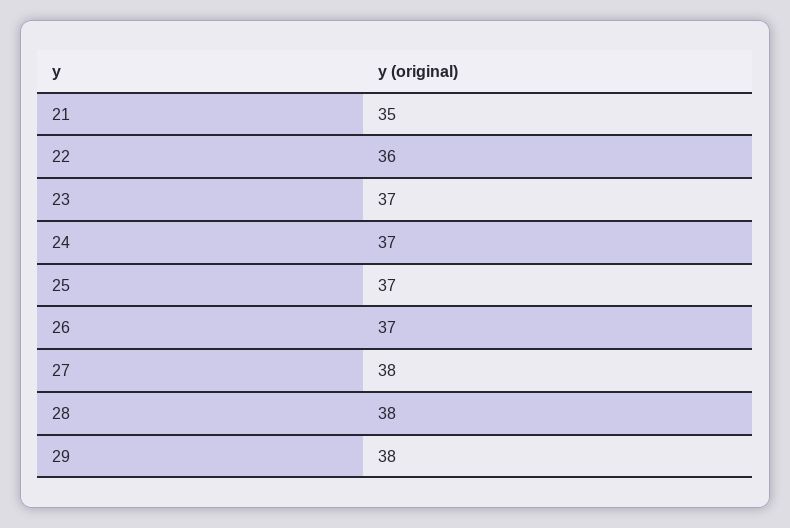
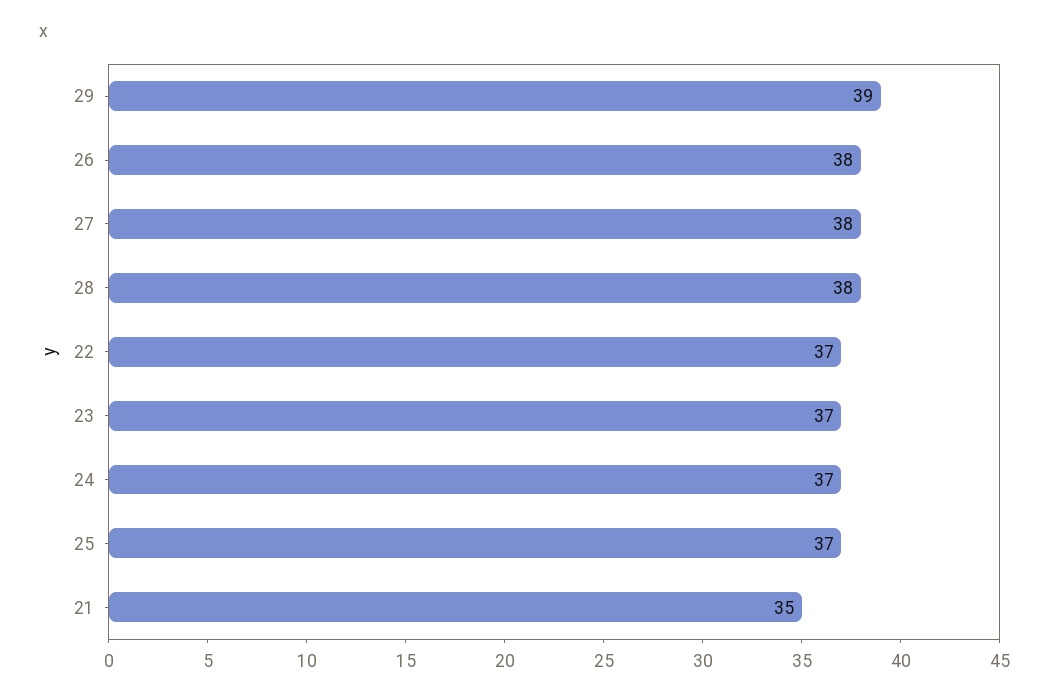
22: 36 -> 37
26: 37 -> 38
29: 38 -> 39

